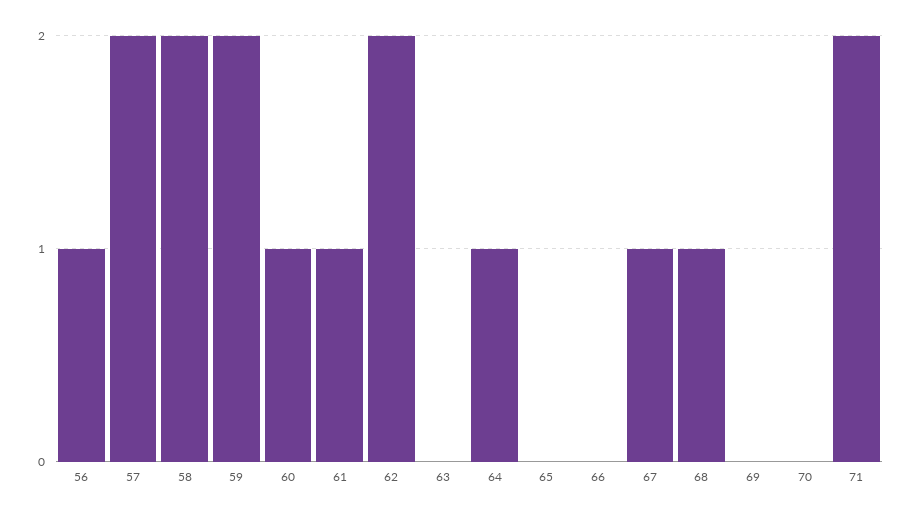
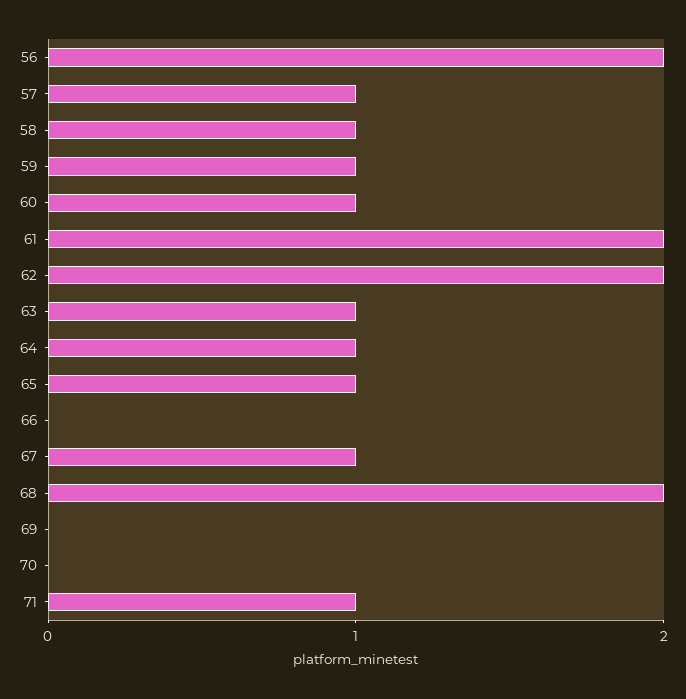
56: 1 -> 2
57: 2 -> 1
58: 2 -> 1
59: 2 -> 1
61: 1 -> 2
63: 0 -> 1
65: 0 -> 1
68: 1 -> 2
71: 2 -> 1

